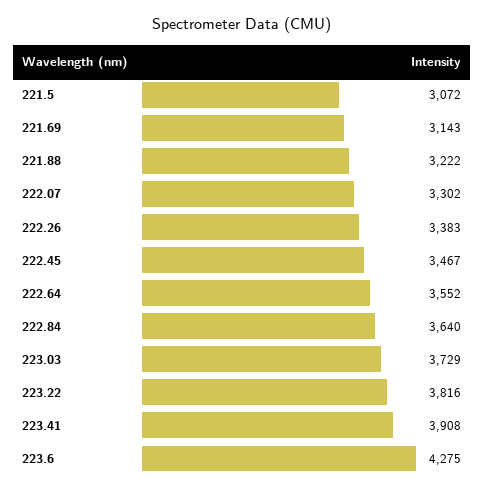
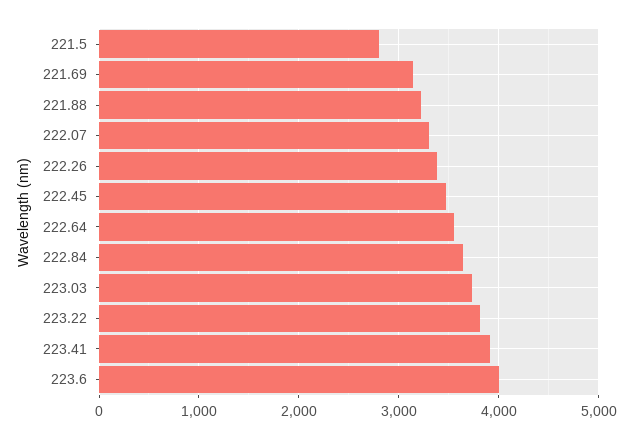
221.5: 3072 -> 2800
223.6: 4275 -> 4000

